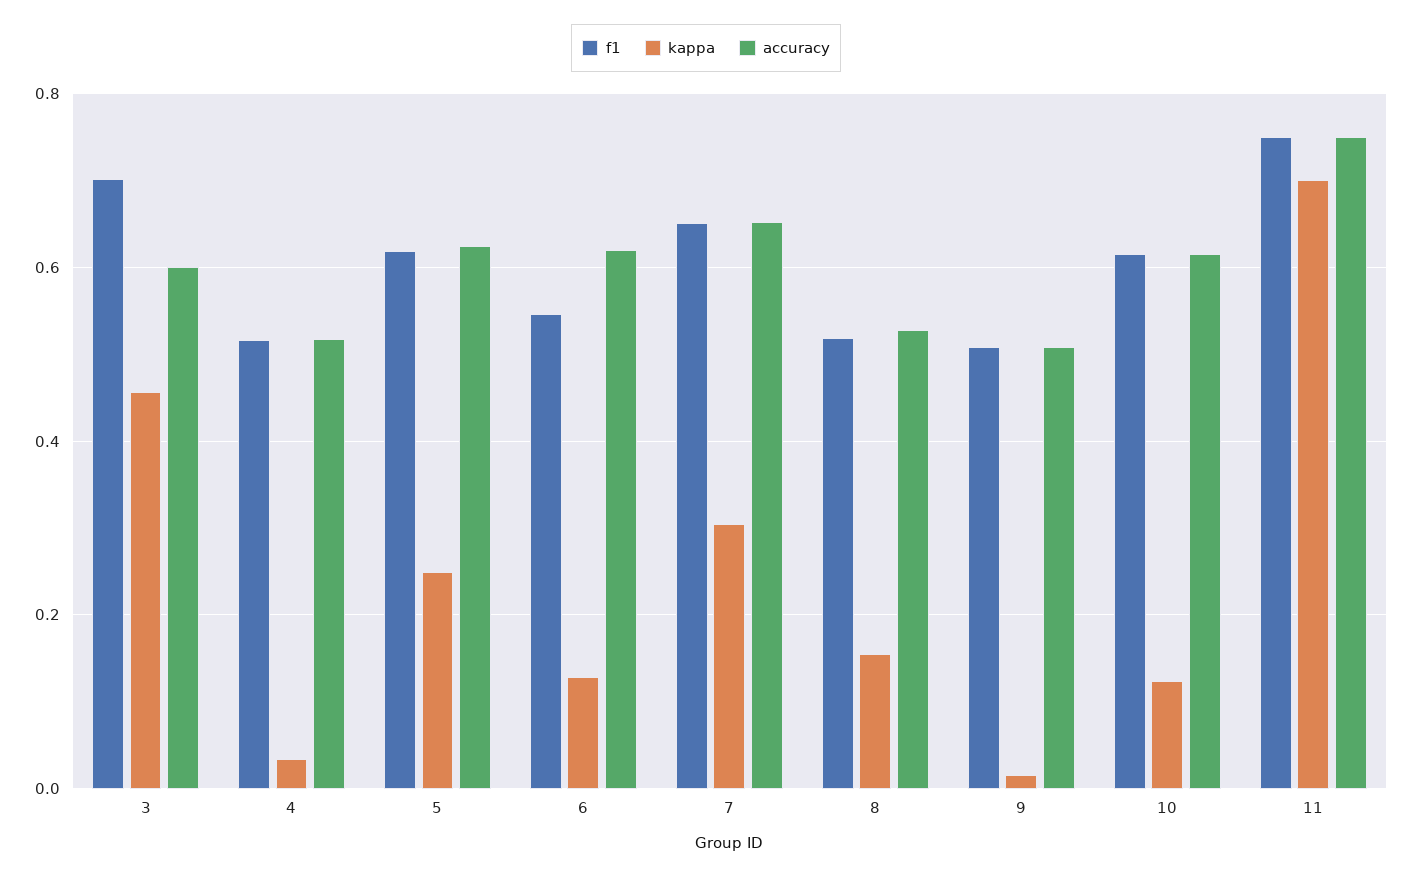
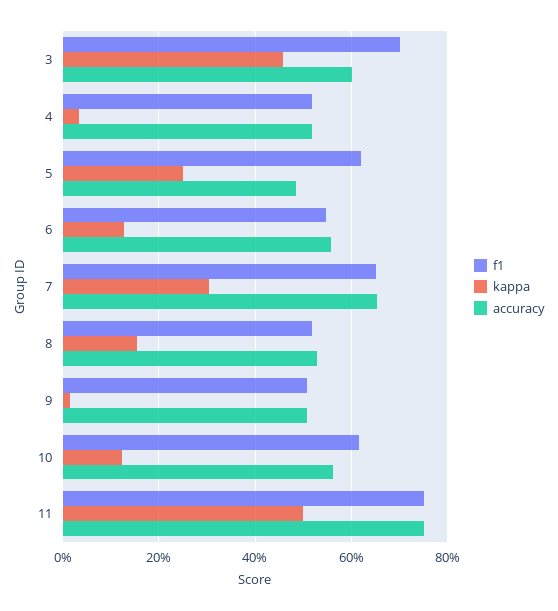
accuracy, 5: 0.62 -> 0.48
accuracy, 6: 0.62 -> 0.56
accuracy, 10: 0.62 -> 0.56
kappa, 11: 0.7 -> 0.5

